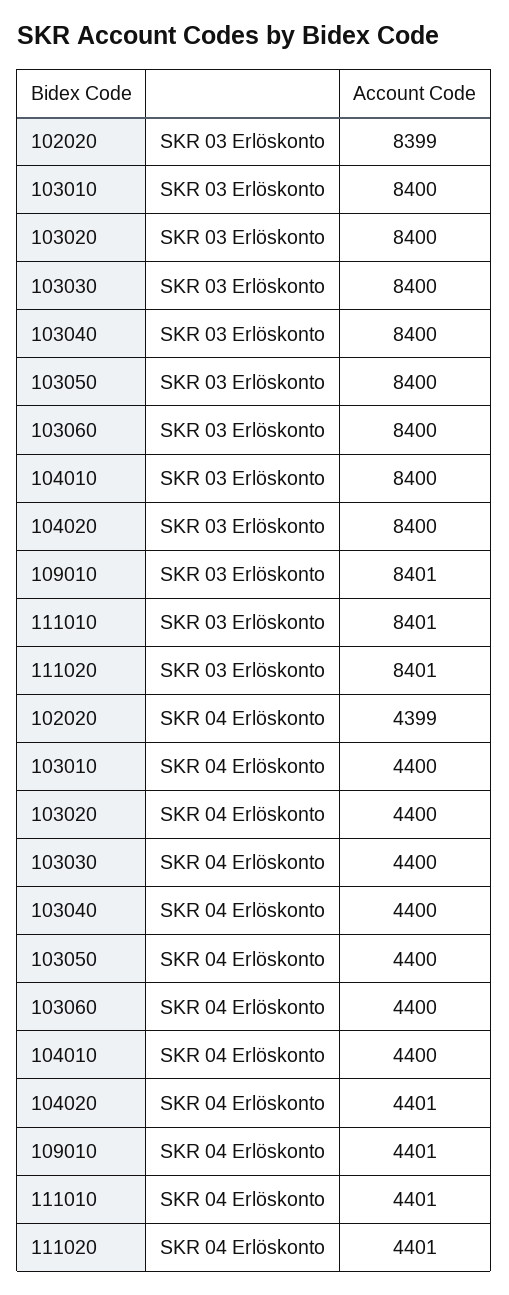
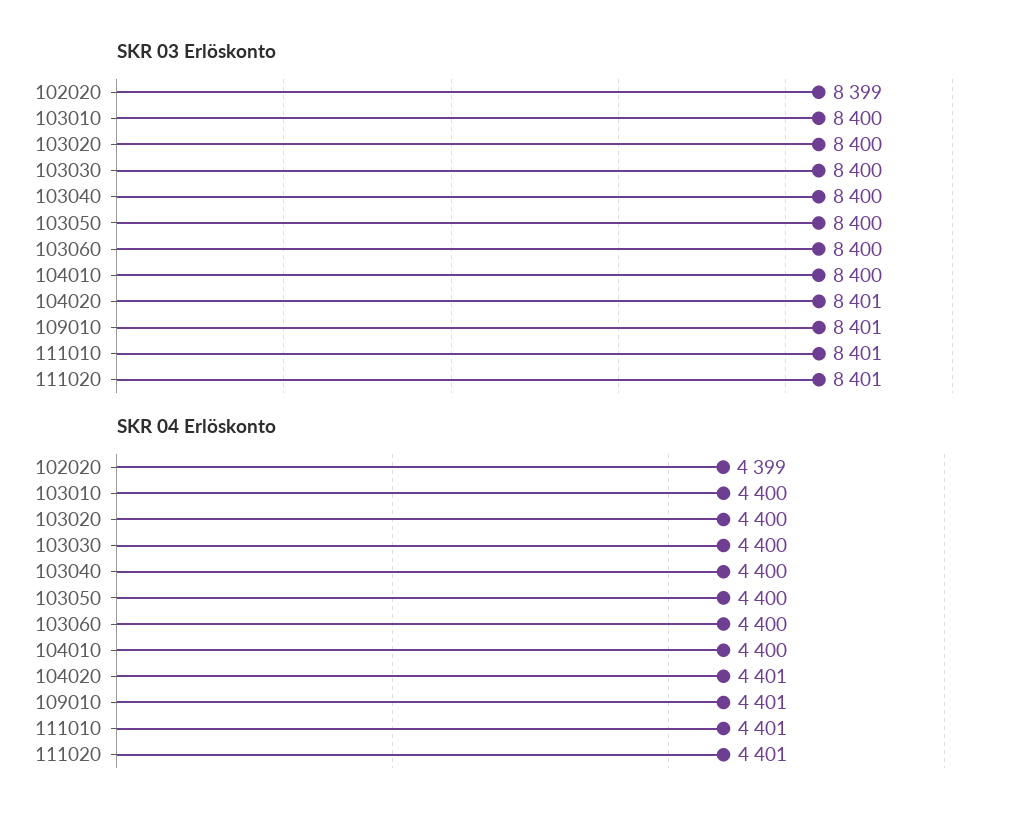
SKR 03 Erlöskonto, 104020: 8400 -> 8401

